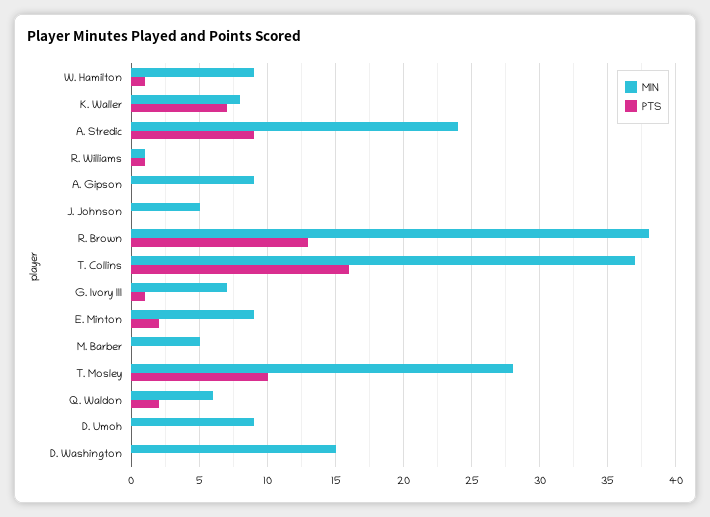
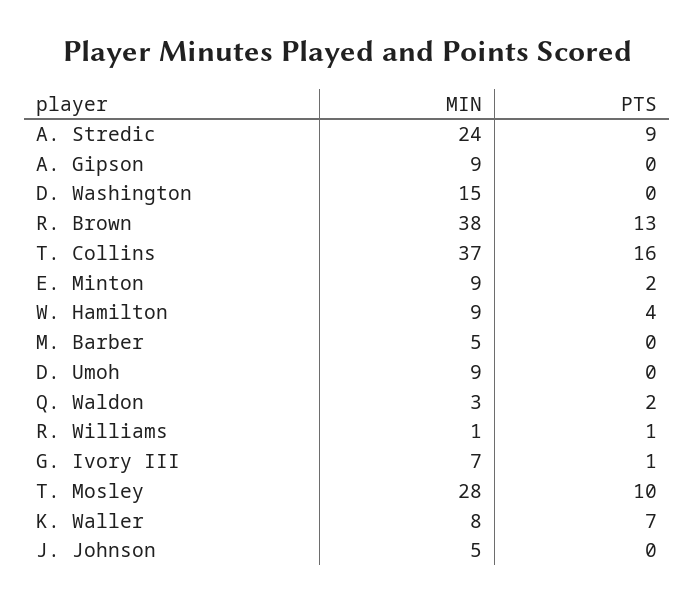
PTS, W. Hamilton: 1 -> 4
MIN, Q. Waldon: 6 -> 3

